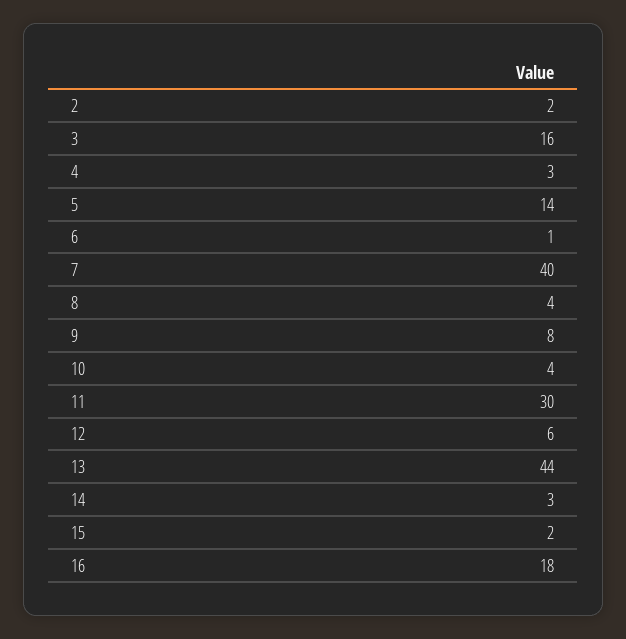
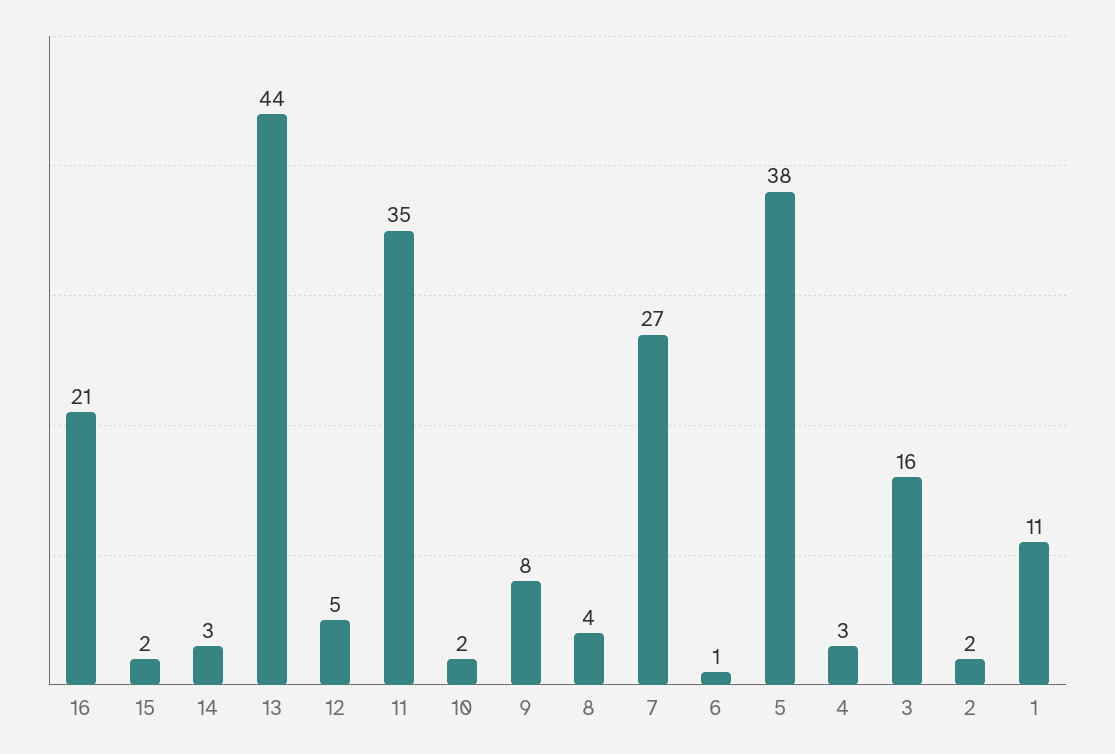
5: 14 -> 38
7: 40 -> 27
10: 4 -> 2
11: 30 -> 35
12: 6 -> 5
16: 18 -> 21
1: none -> 11

